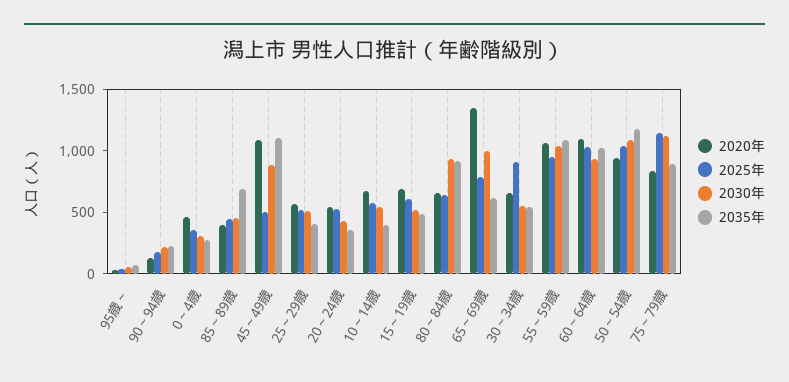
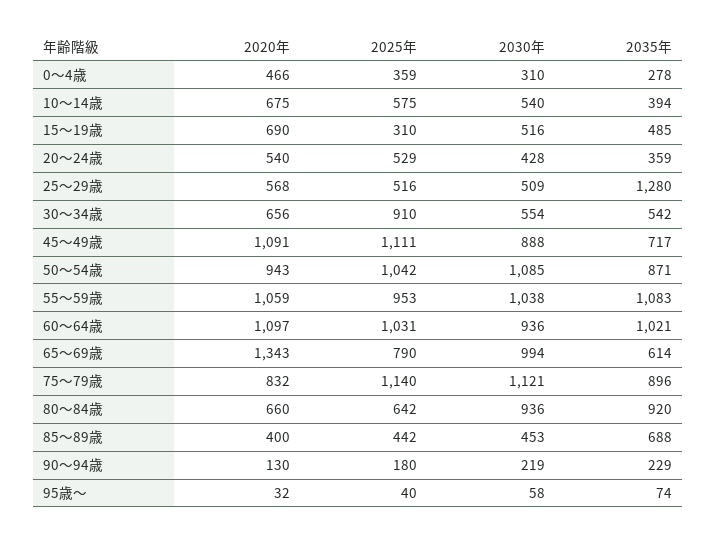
2025年, 45～49歳: 500 -> 1111
2035年, 45～49歳: 1100 -> 717
2035年, 25～29歳: 400 -> 1280
2025年, 15～19歳: 600 -> 310
2035年, 50～54歳: 1200 -> 871

